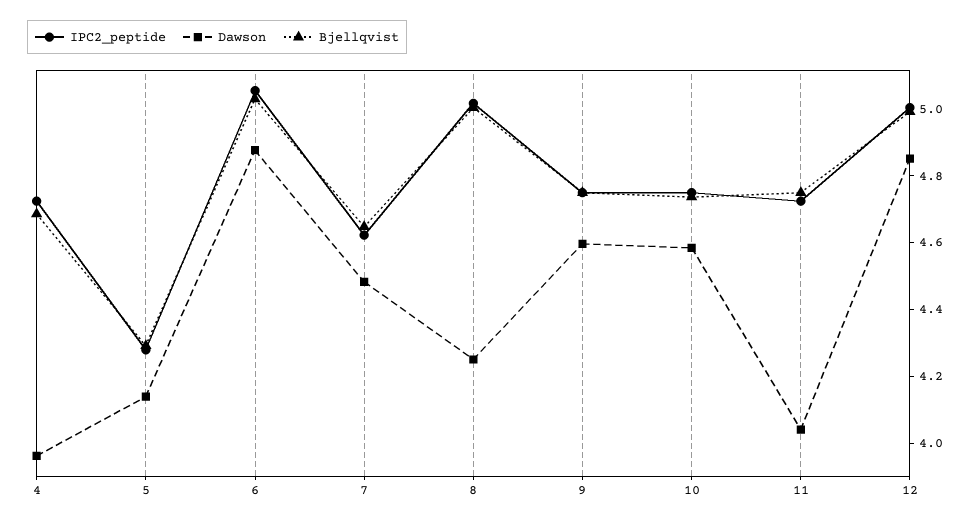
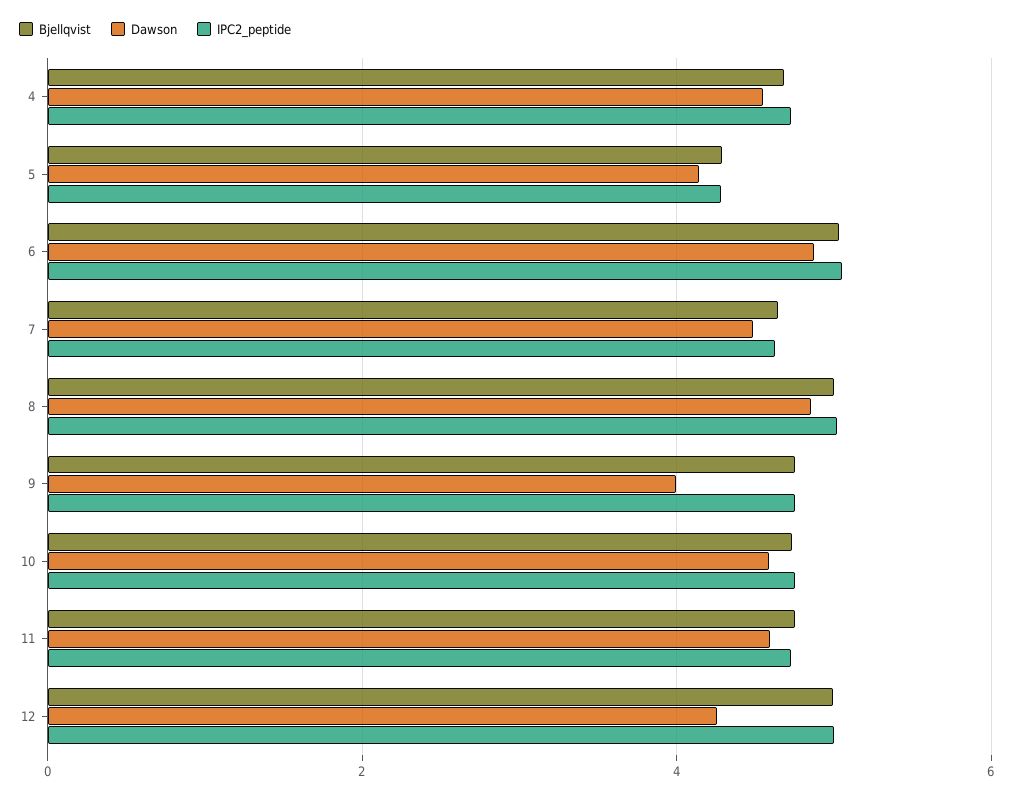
Dawson, 4: 3.95 -> 4.6
Dawson, 8: 4.25 -> 4.8
Dawson, 9: 4.6 -> 4
Dawson, 11: 4.05 -> 4.6
Dawson, 12: 4.85 -> 4.2

